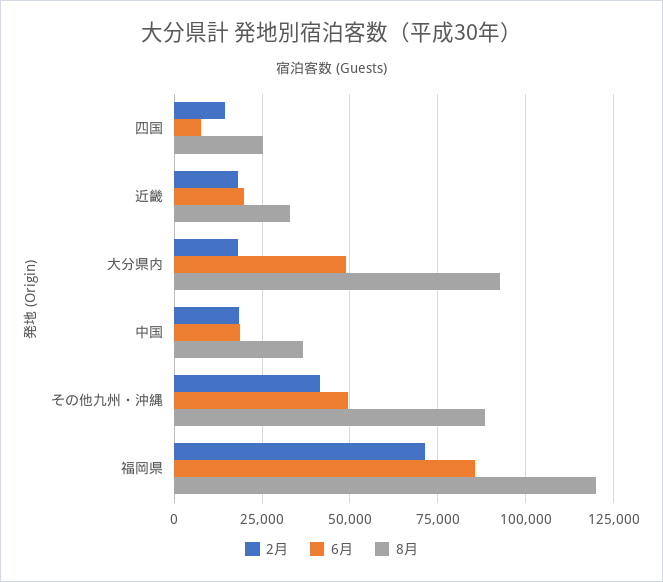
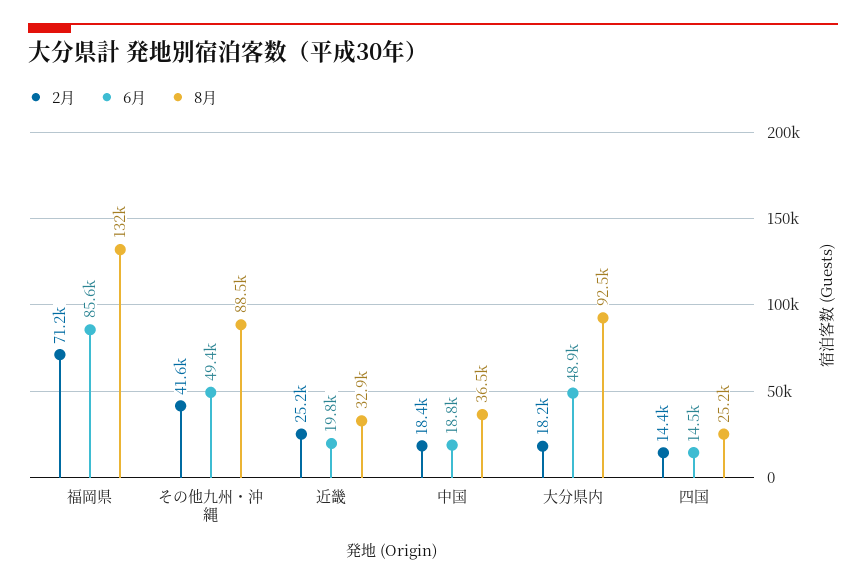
6月, 四国: 7500 -> 14500
2月, 近畿: 17500 -> 25200
8月, 福岡県: 120000 -> 132000

